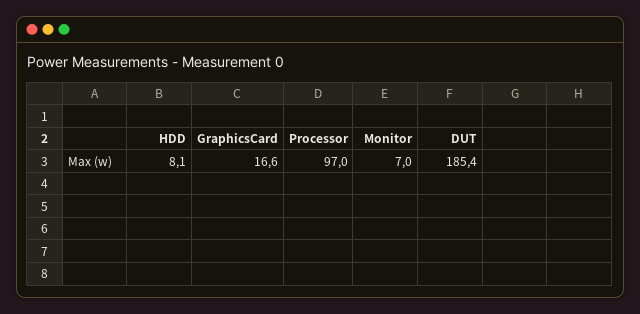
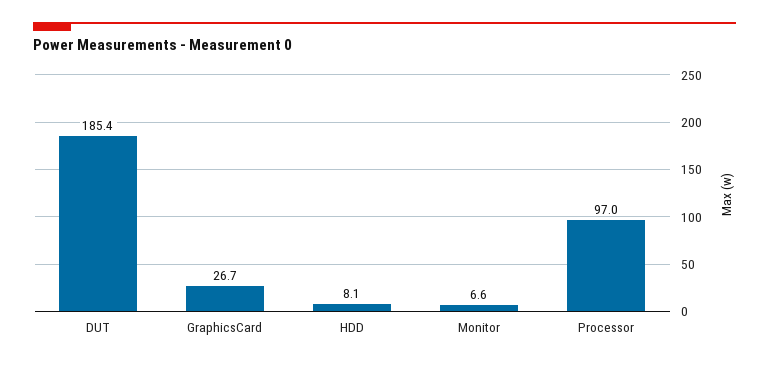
GraphicsCard: 16.6 -> 26.7
Monitor: 7 -> 6.6

